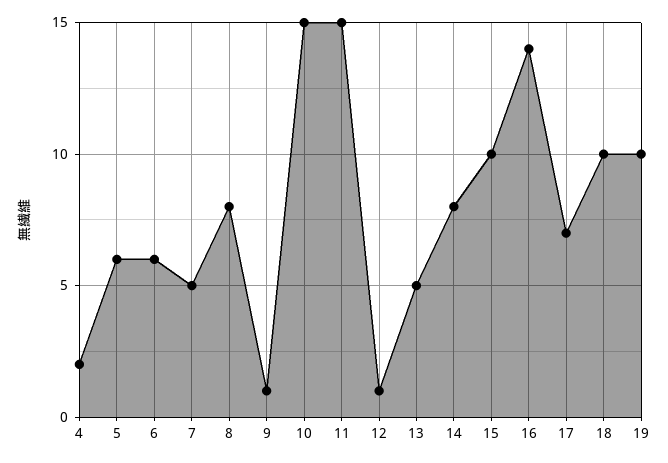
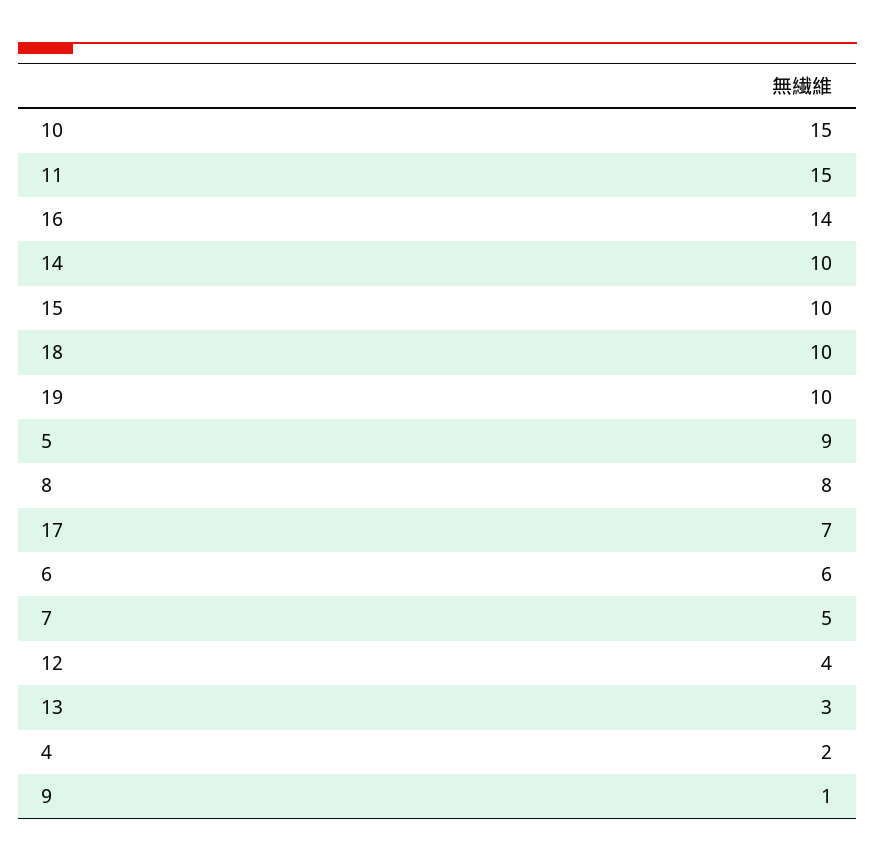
5: 6 -> 9
12: 1 -> 4
13: 5 -> 3
14: 8 -> 10

